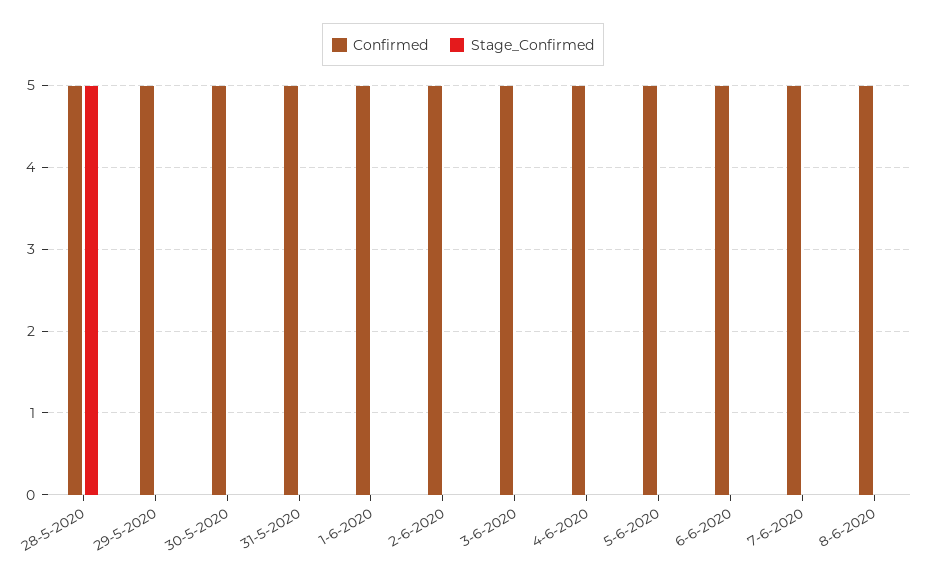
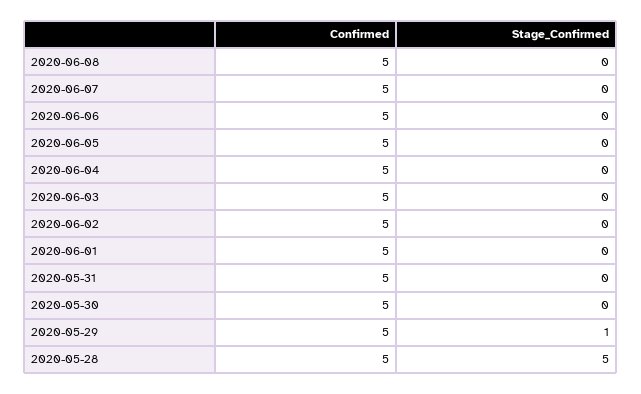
Stage_Confirmed, 29-5-2020: 0 -> 1

